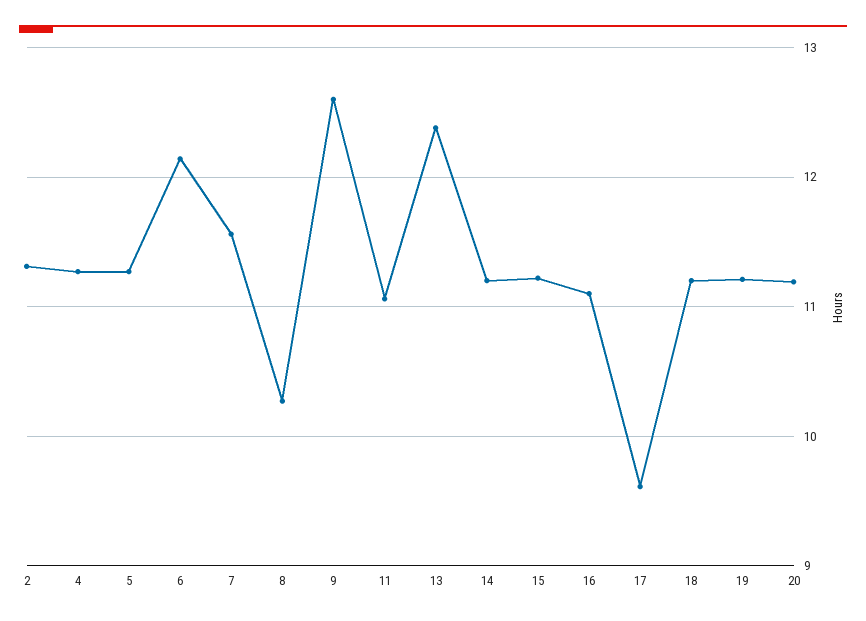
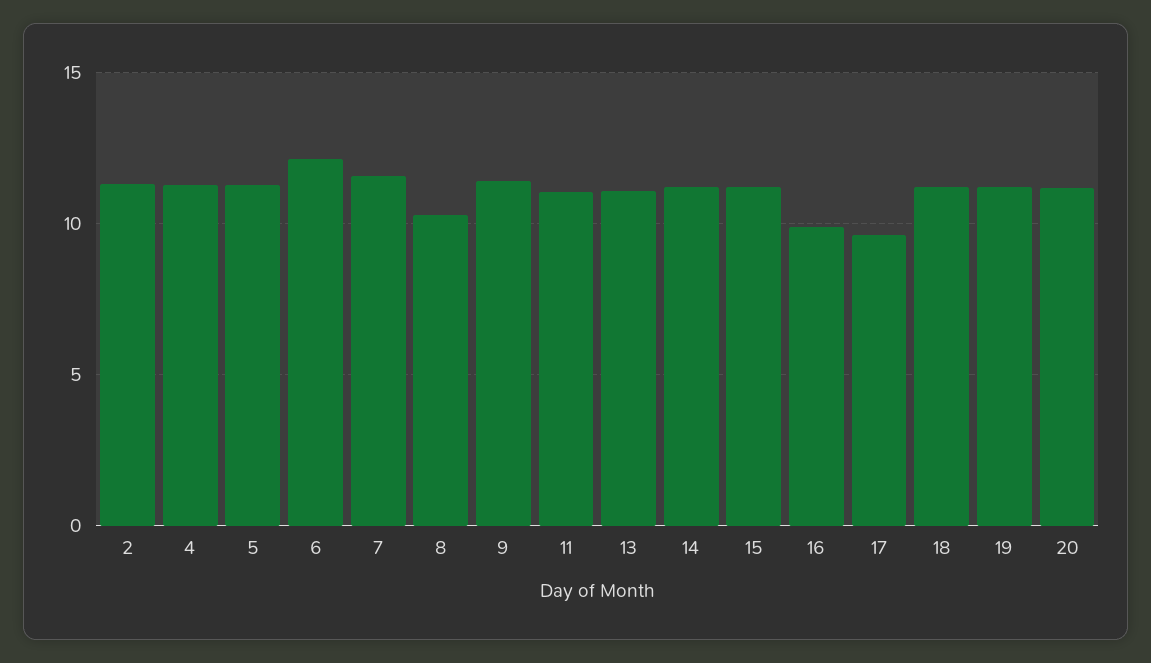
9: 12.6 -> 11.5
13: 12.4 -> 11
16: 11.1 -> 10

